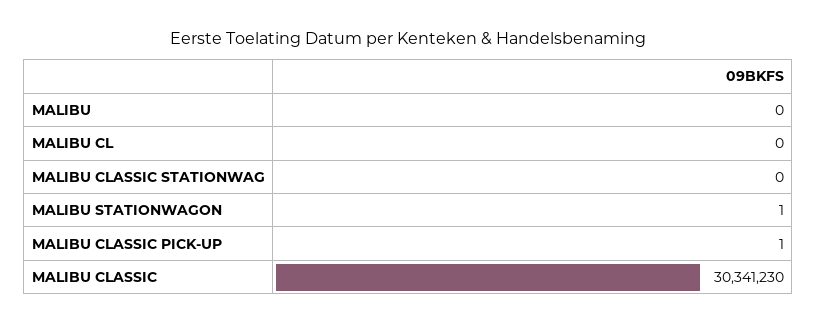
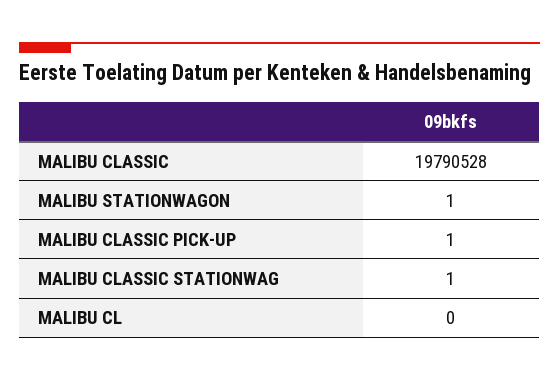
MALIBU: 0 -> none
MALIBU CLASSIC STATIONWAG: 0 -> 1
MALIBU CLASSIC: 30341230 -> 19790528

